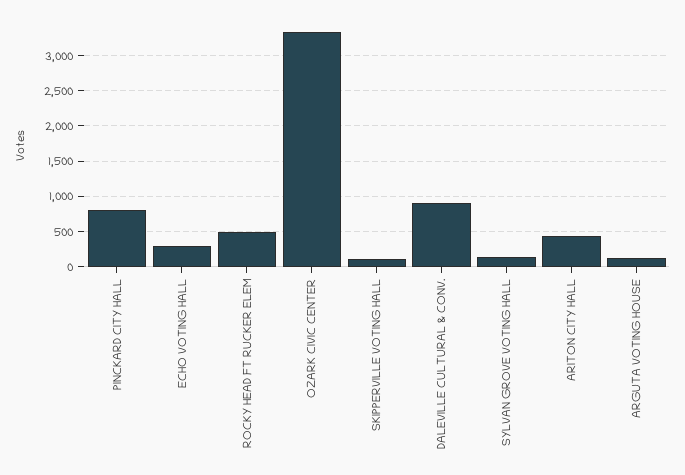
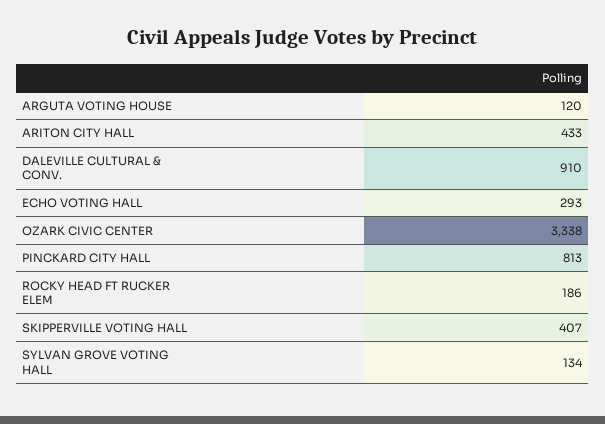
ROCKY HEAD FT RUCKER ELEM: 500 -> 186
SKIPPERVILLE VOTING HALL: 100 -> 407

